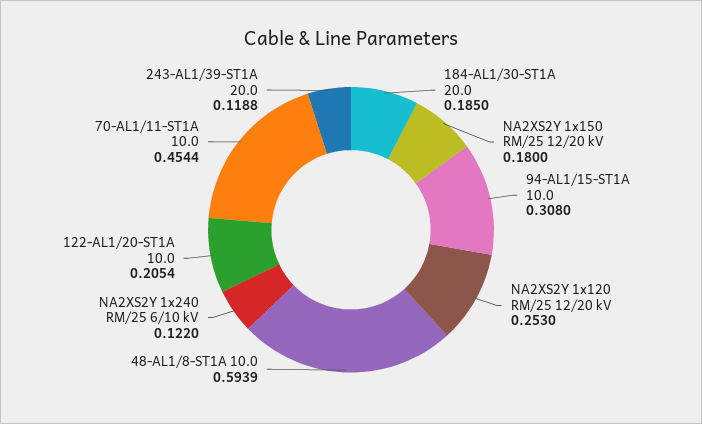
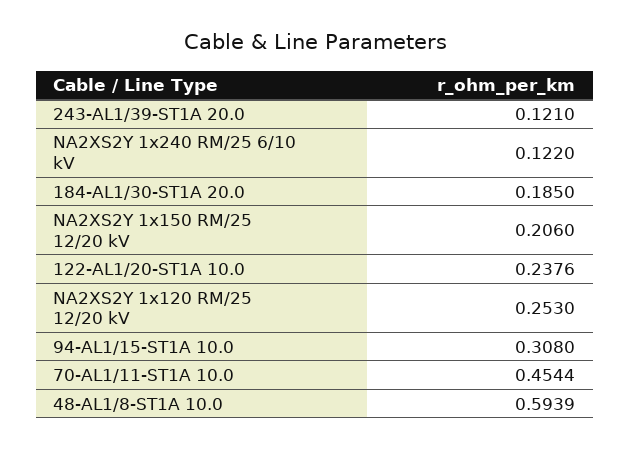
NA2XS2Y 1x150 RM/25 12/20 kV: 0.18 -> 0.206
122-AL1/20-ST1A 10.0: 0.2054 -> 0.2376
243-AL1/39-ST1A 20.0: 0.1188 -> 0.121

